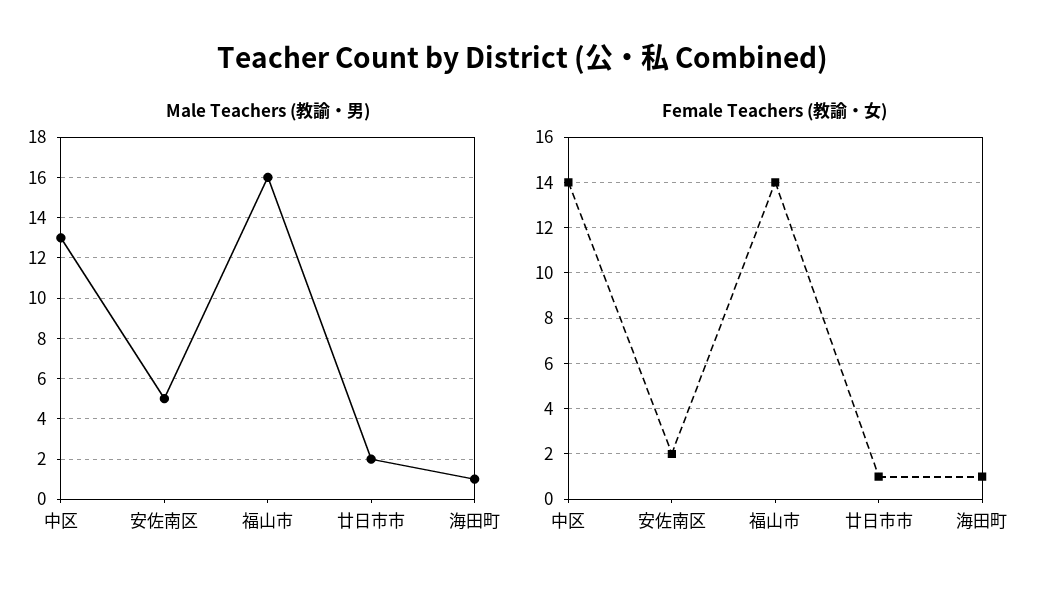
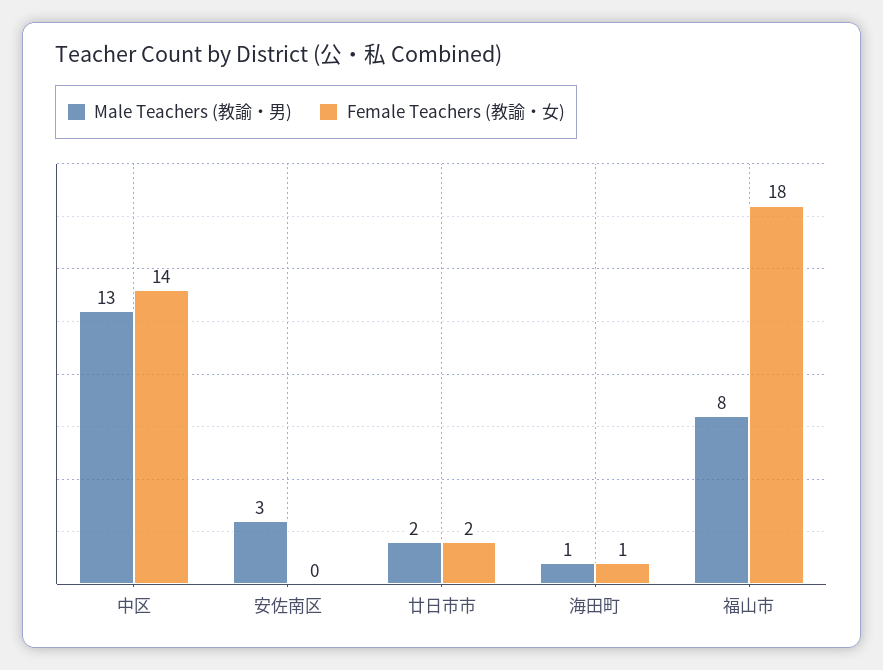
Male Teachers (教諭・男), 安佐南区: 5 -> 3
Male Teachers (教諭・男), 福山市: 16 -> 8
Female Teachers (教諭・女), 安佐南区: 2 -> 0
Female Teachers (教諭・女), 福山市: 14 -> 18
Female Teachers (教諭・女), 廿日市市: 1 -> 2

